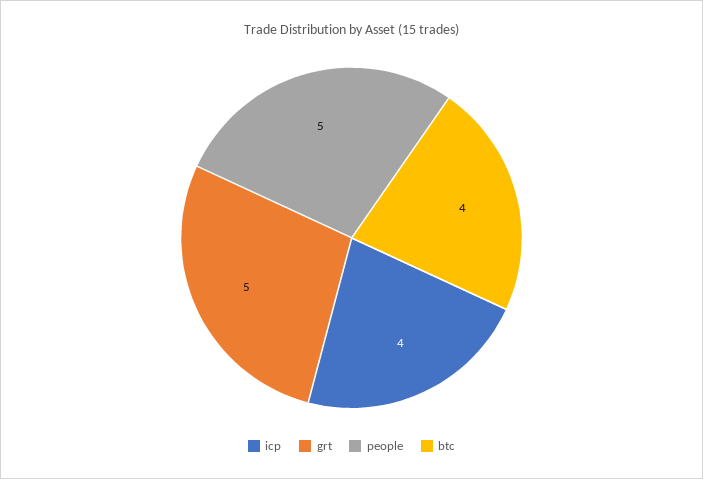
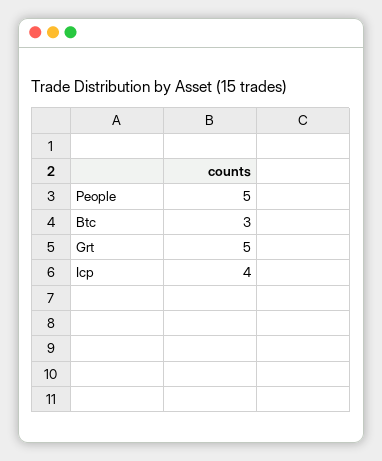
btc: 4 -> 3

